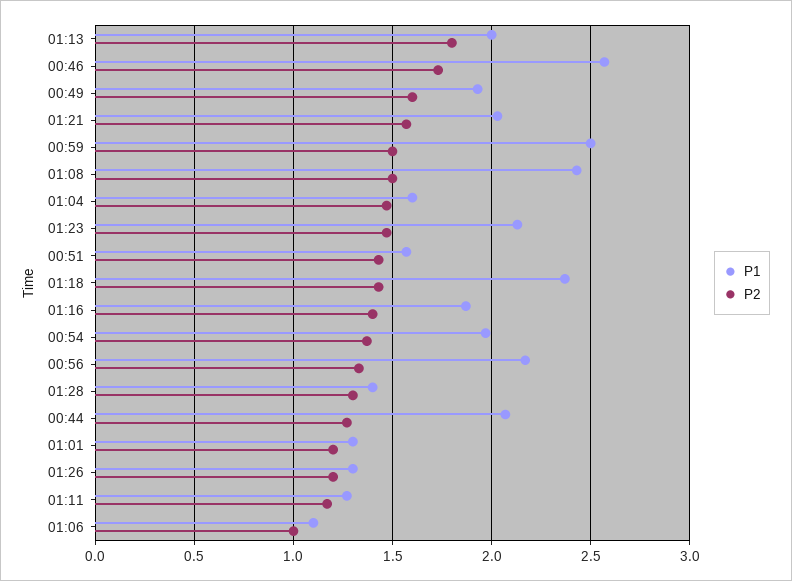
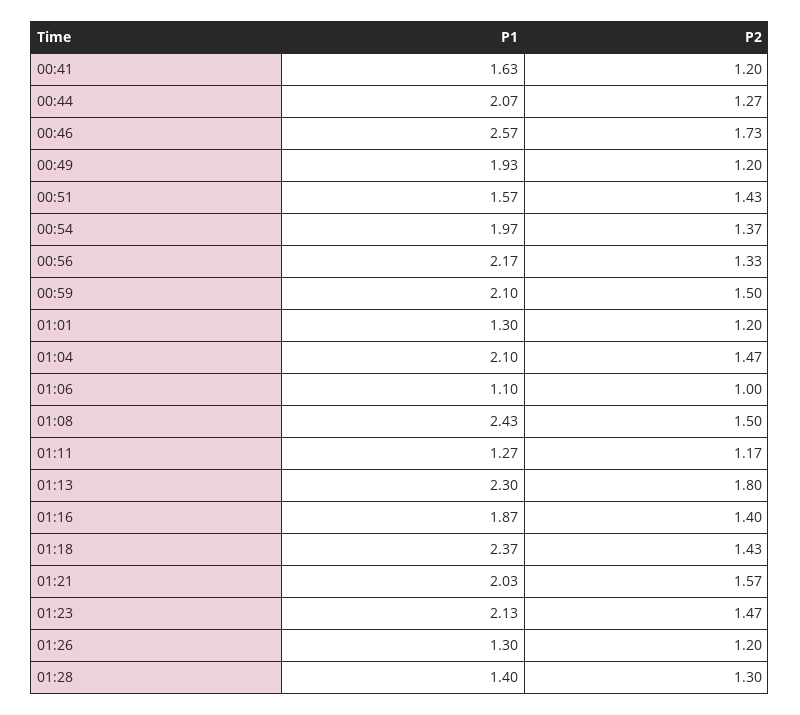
P1, 01:13: 2 -> 2.3
P2, 00:49: 1.6 -> 1.2
P1, 00:59: 2.5 -> 2.1
P1, 01:04: 1.6 -> 2.1
P1, 00:41: none -> 1.63
P2, 00:41: none -> 1.2

